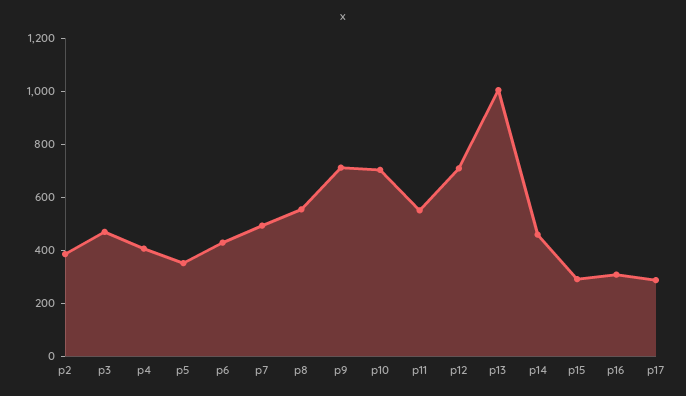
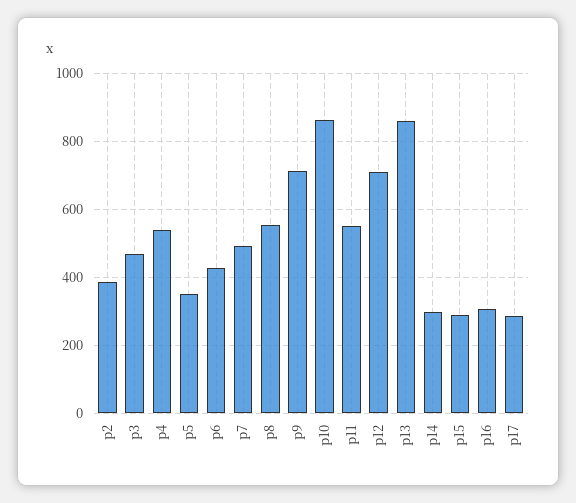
p4: 400 -> 540
p10: 700 -> 860
p13: 1000 -> 860
p14: 450 -> 300

